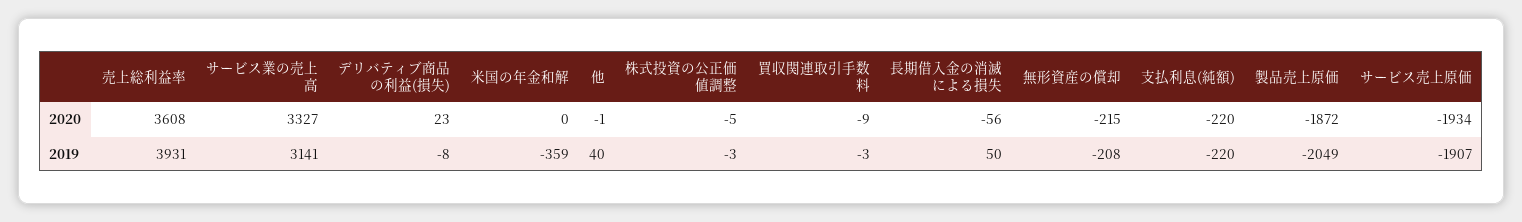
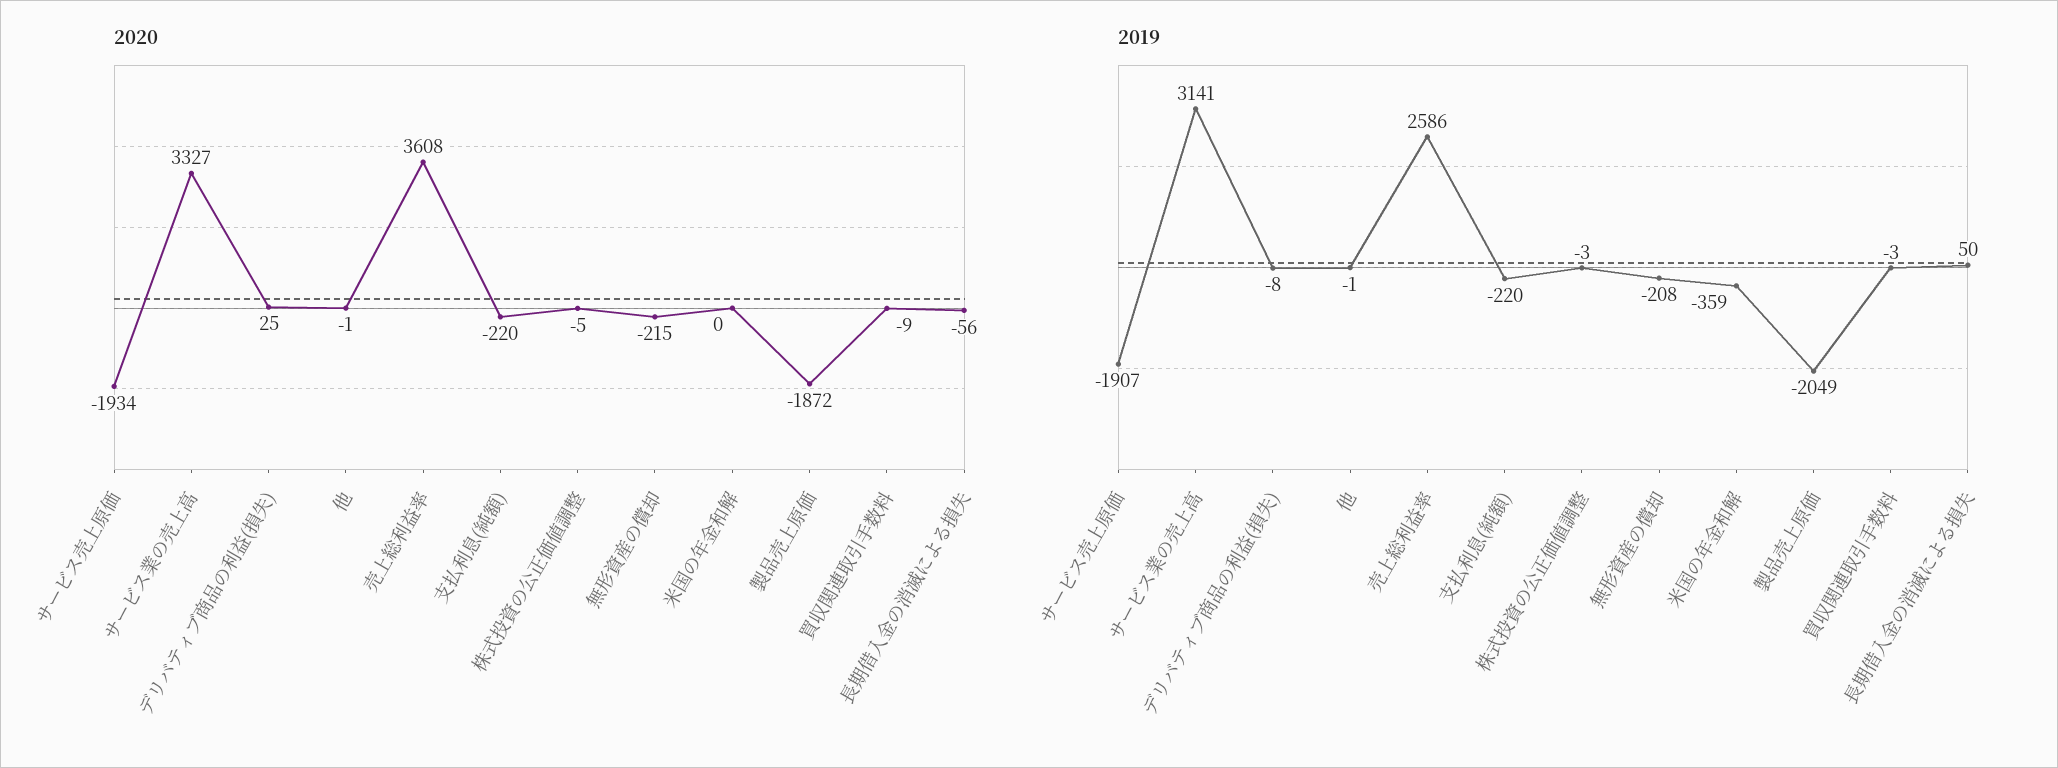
2020, デリバティブ商品の利益(損失): 23 -> 25
2019, 売上総利益率: 3931 -> 2586
2019, 他: 40 -> -1

